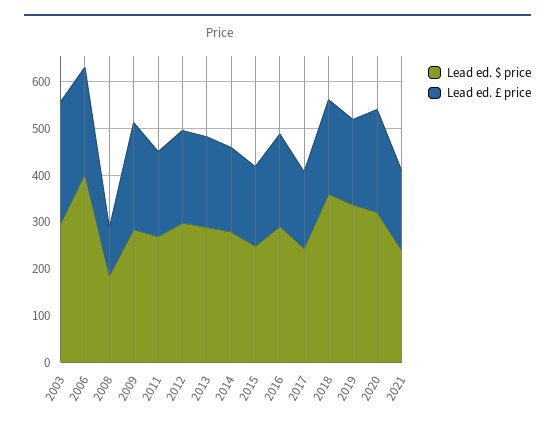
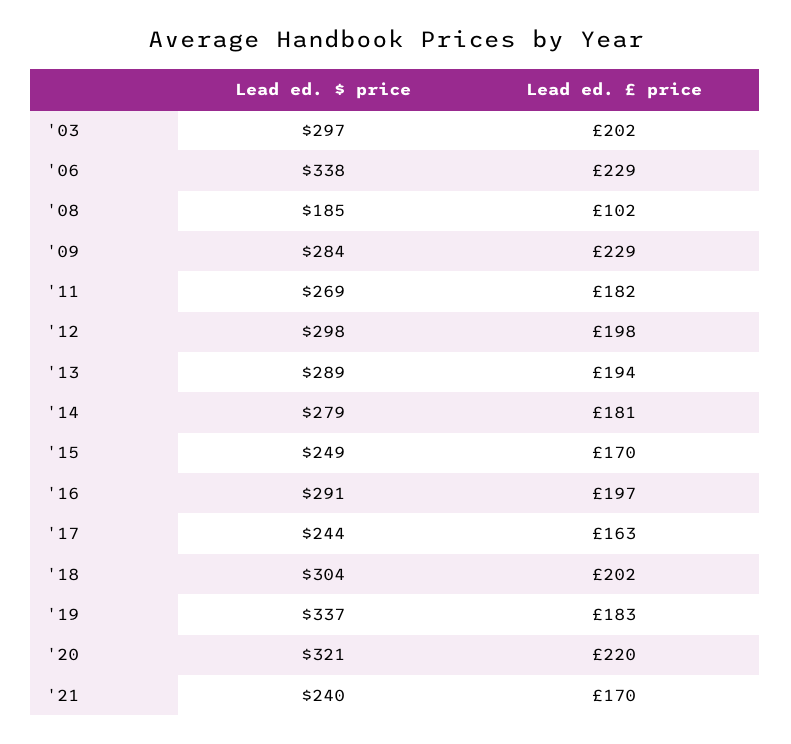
Lead ed. £ price, 2003: 260 -> 202
Lead ed. $ price, 2006: 400 -> 338
Lead ed. $ price, 2018: 360 -> 304

